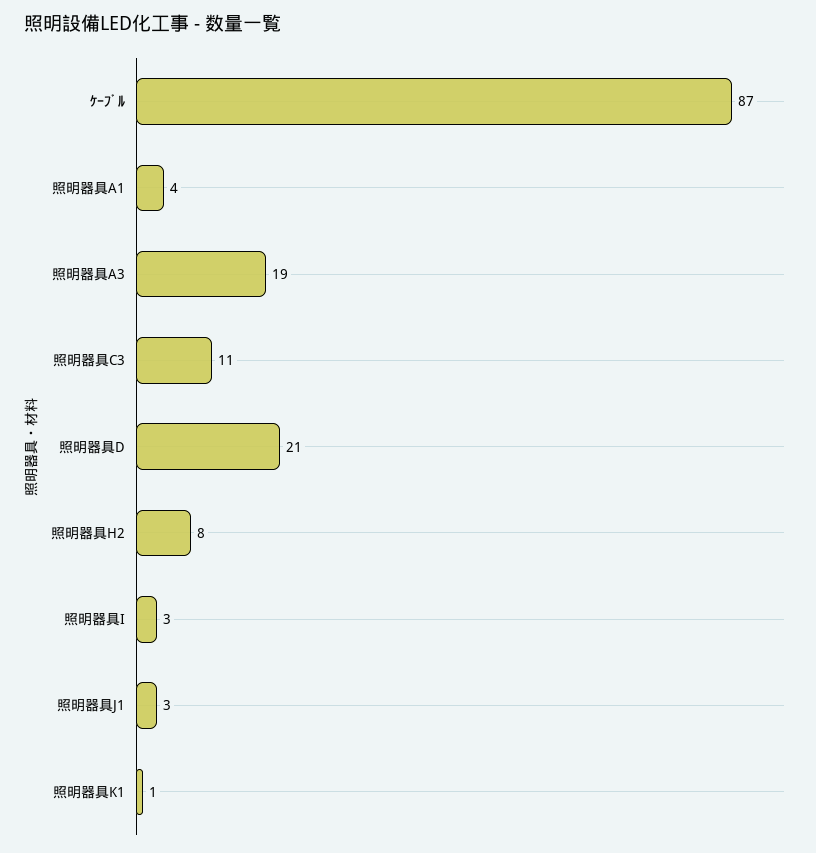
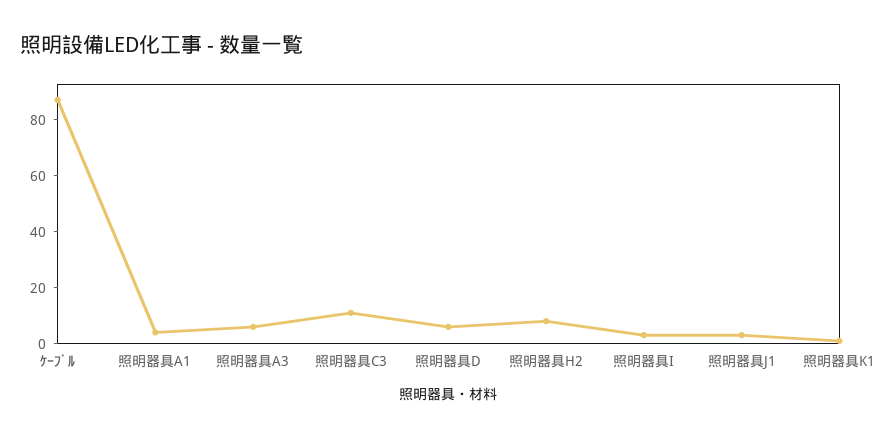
照明器具A3: 19 -> 5
照明器具D: 21 -> 5

